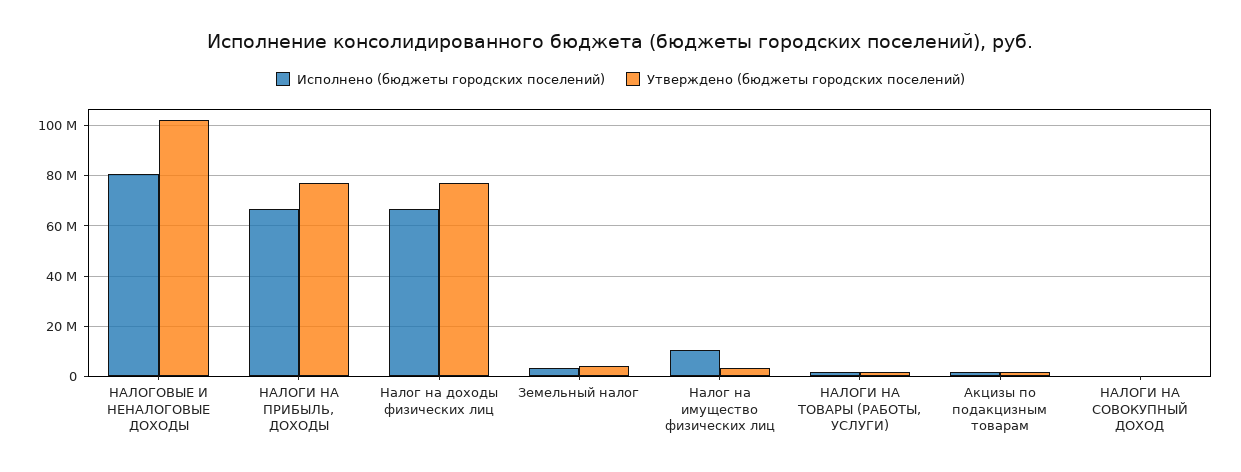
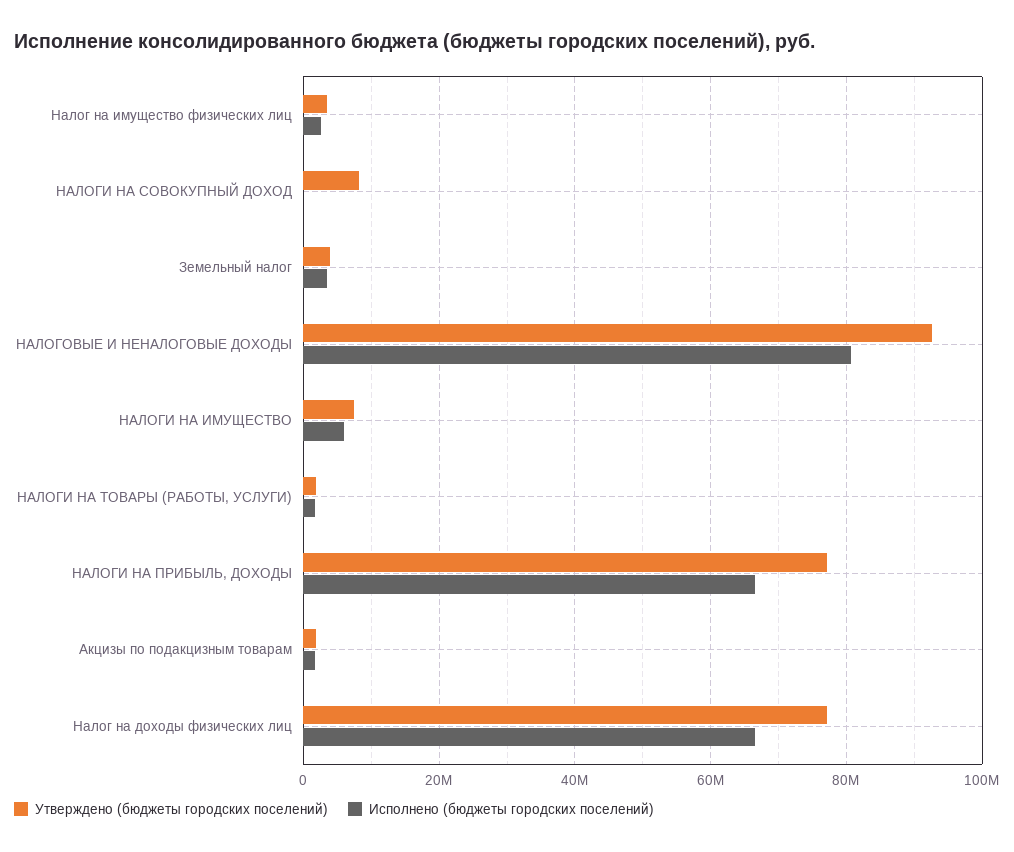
Утверждено (бюджеты городских поселений), НАЛОГОВЫЕ И НЕНАЛОГОВЫЕ ДОХОДЫ: 102500000 -> 92000000
Исполнено (бюджеты городских поселений), Налог на имущество физических лиц: 10000000 -> 2000000
Утверждено (бюджеты городских поселений), НАЛОГИ НА СОВОКУПНЫЙ ДОХОД: 0 -> 8000000
Утверждено (бюджеты городских поселений), НАЛОГИ НА ИМУЩЕСТВО: none -> 8000000
Исполнено (бюджеты городских поселений), НАЛОГИ НА ИМУЩЕСТВО: none -> 6000000

